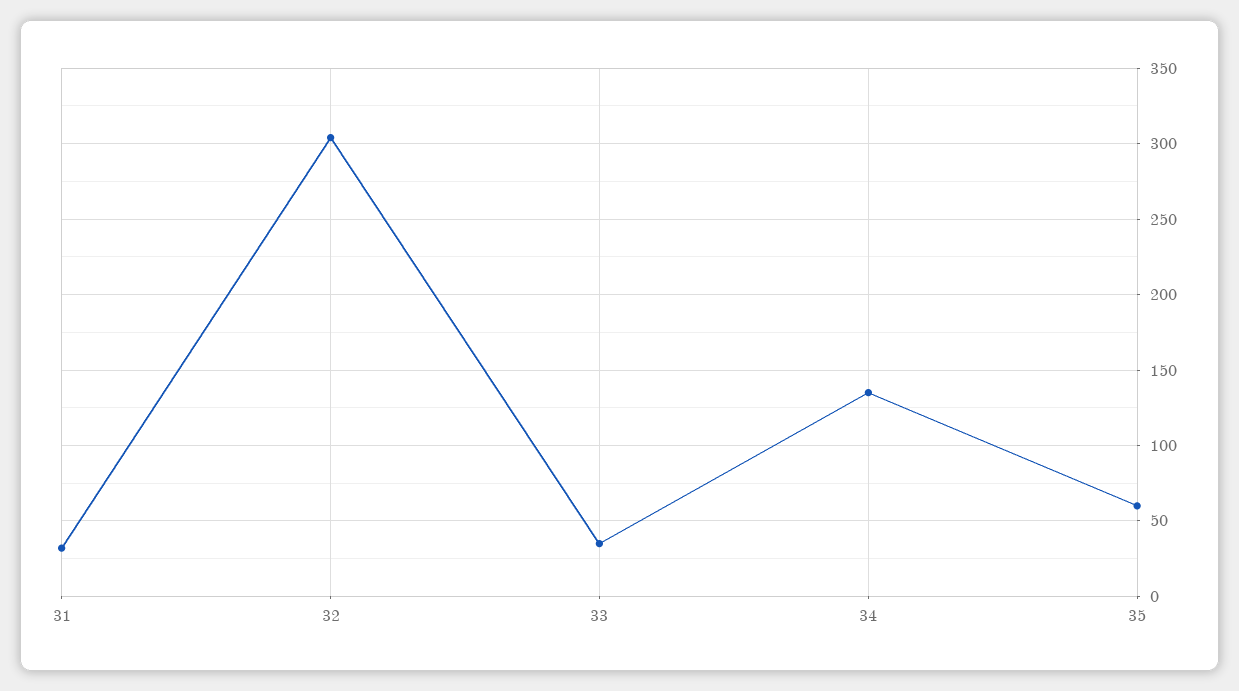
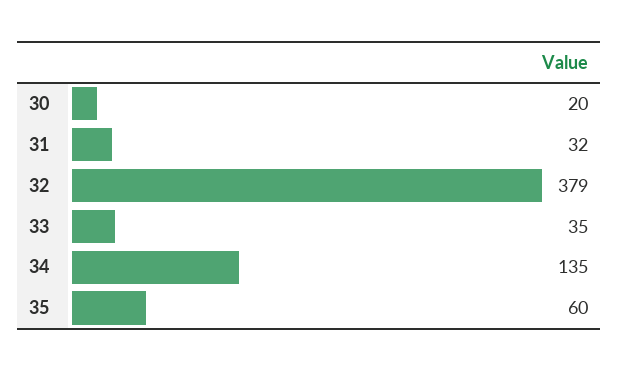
32: 305 -> 379
30: none -> 20

